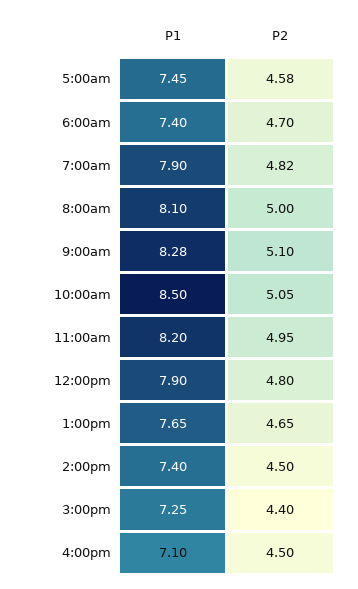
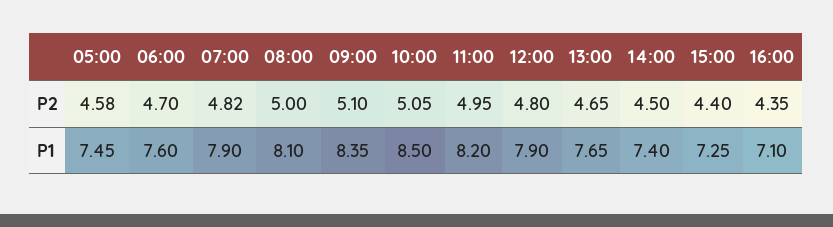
P1, 6:00am: 7.4 -> 7.6
P1, 9:00am: 8.28 -> 8.35
P2, 4:00pm: 4.5 -> 4.35

